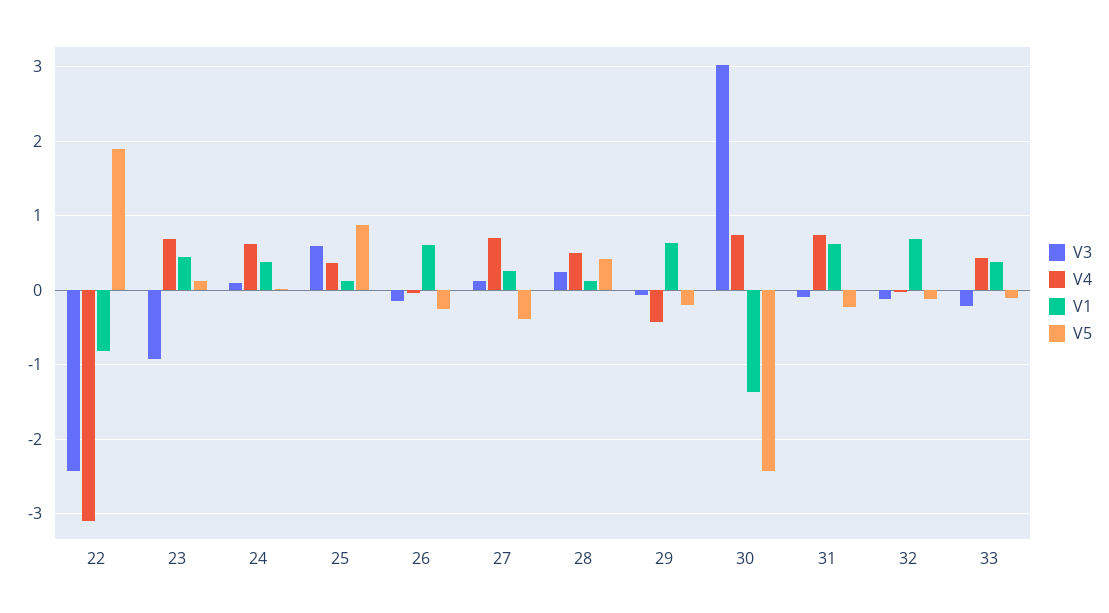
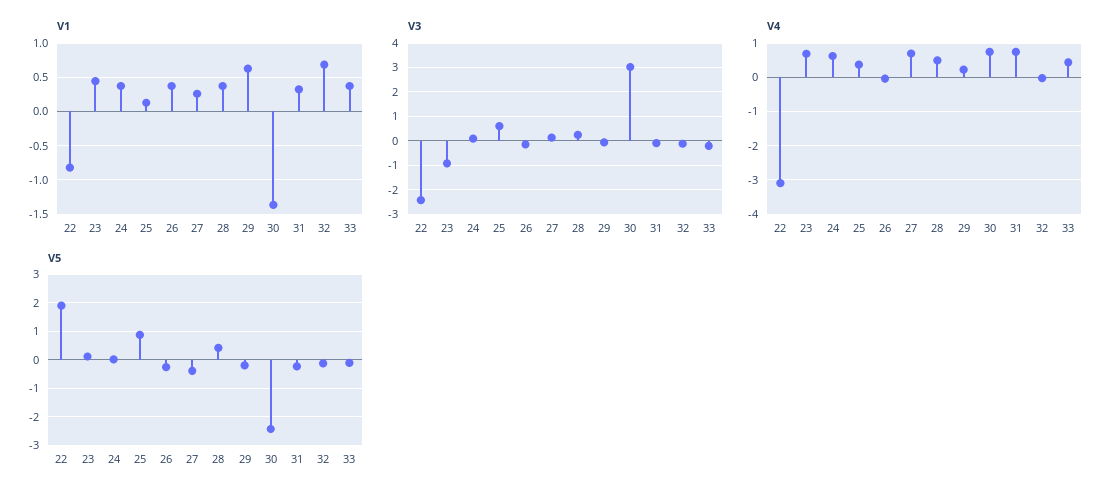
V1, 26: 0.6 -> 0.4
V1, 28: 0.1 -> 0.4
V4, 29: -0.4 -> 0.2
V1, 31: 0.6 -> 0.3

